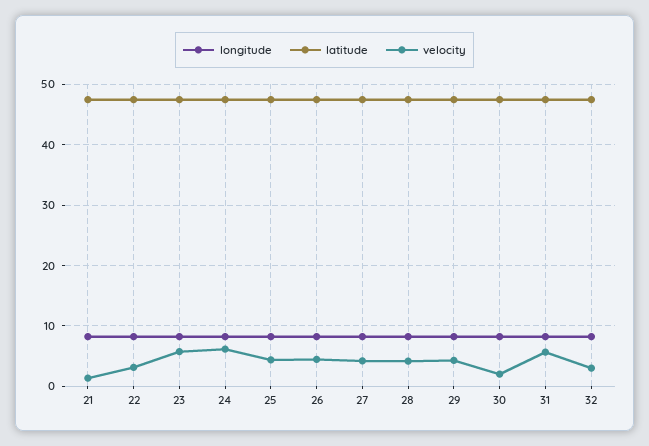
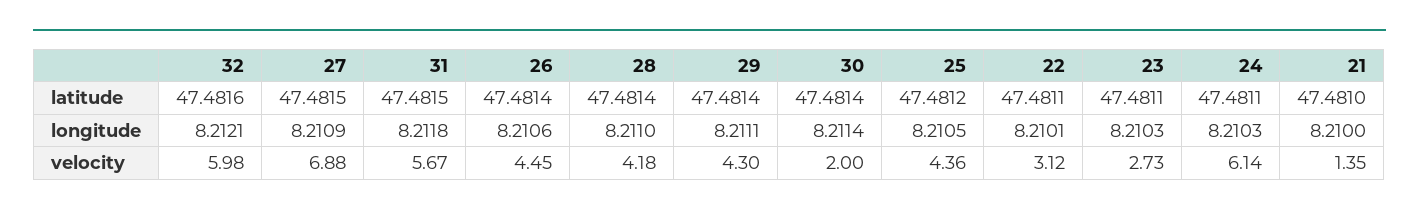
velocity, 23: 6 -> 2.73
velocity, 27: 4 -> 6.88
velocity, 32: 3 -> 5.98

